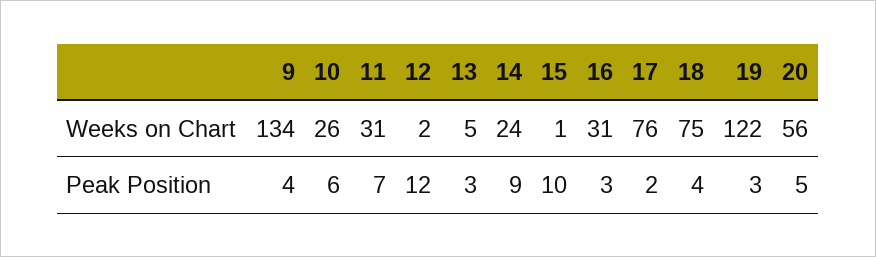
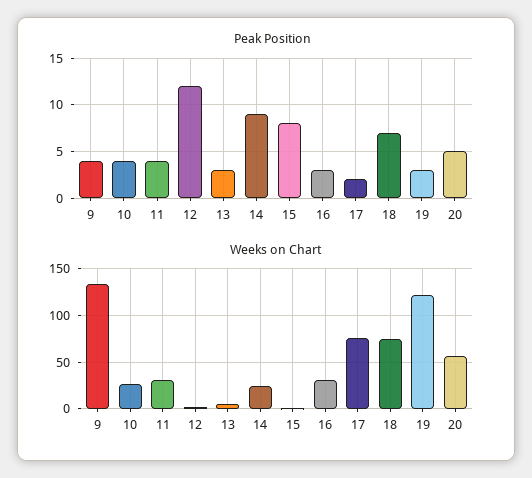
Peak Position, 10: 6 -> 4
Peak Position, 11: 7 -> 4
Peak Position, 15: 10 -> 8
Peak Position, 18: 4 -> 7

